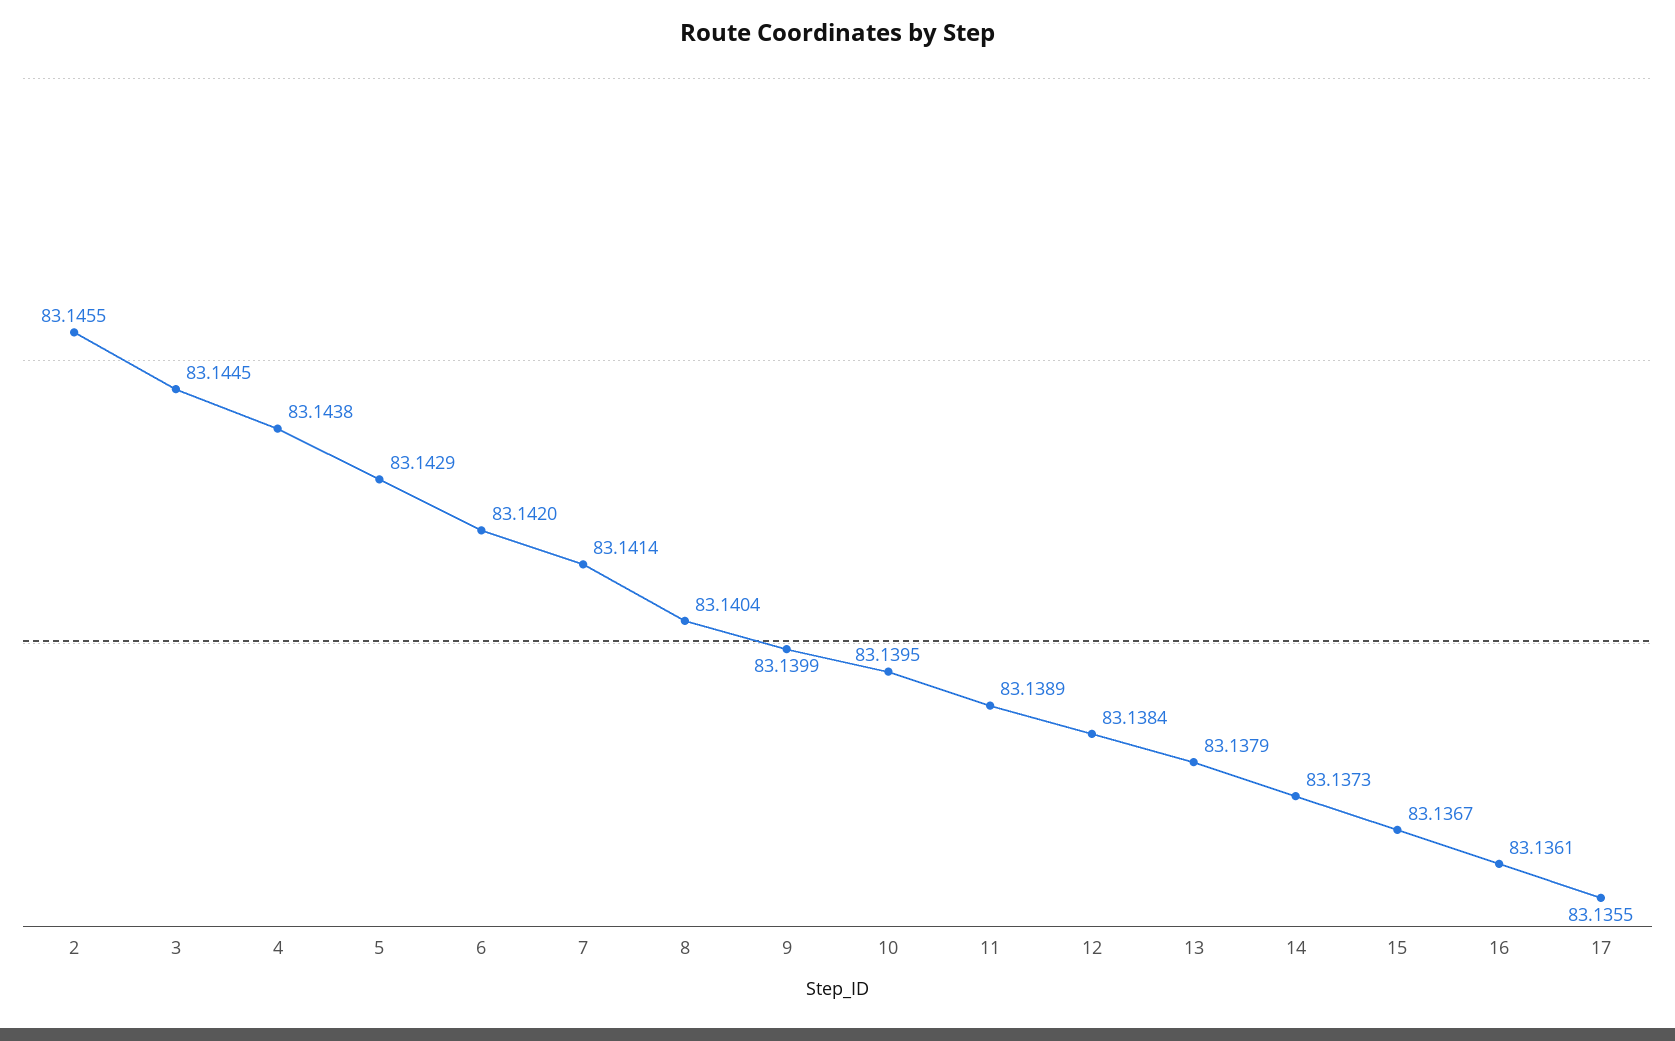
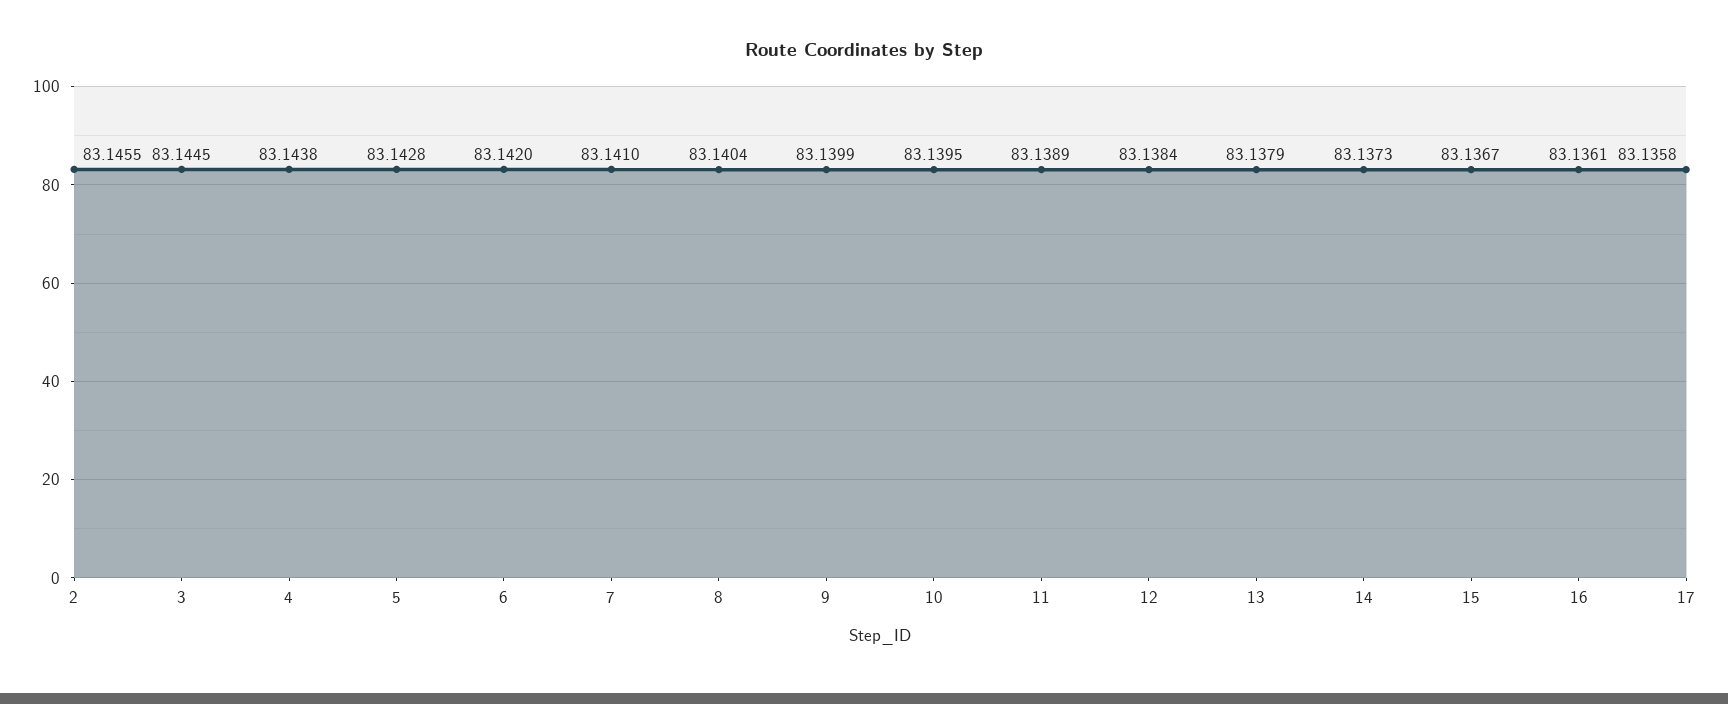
5: 83.1429 -> 83.1428
7: 83.1414 -> 83.141
17: 83.1355 -> 83.1358

